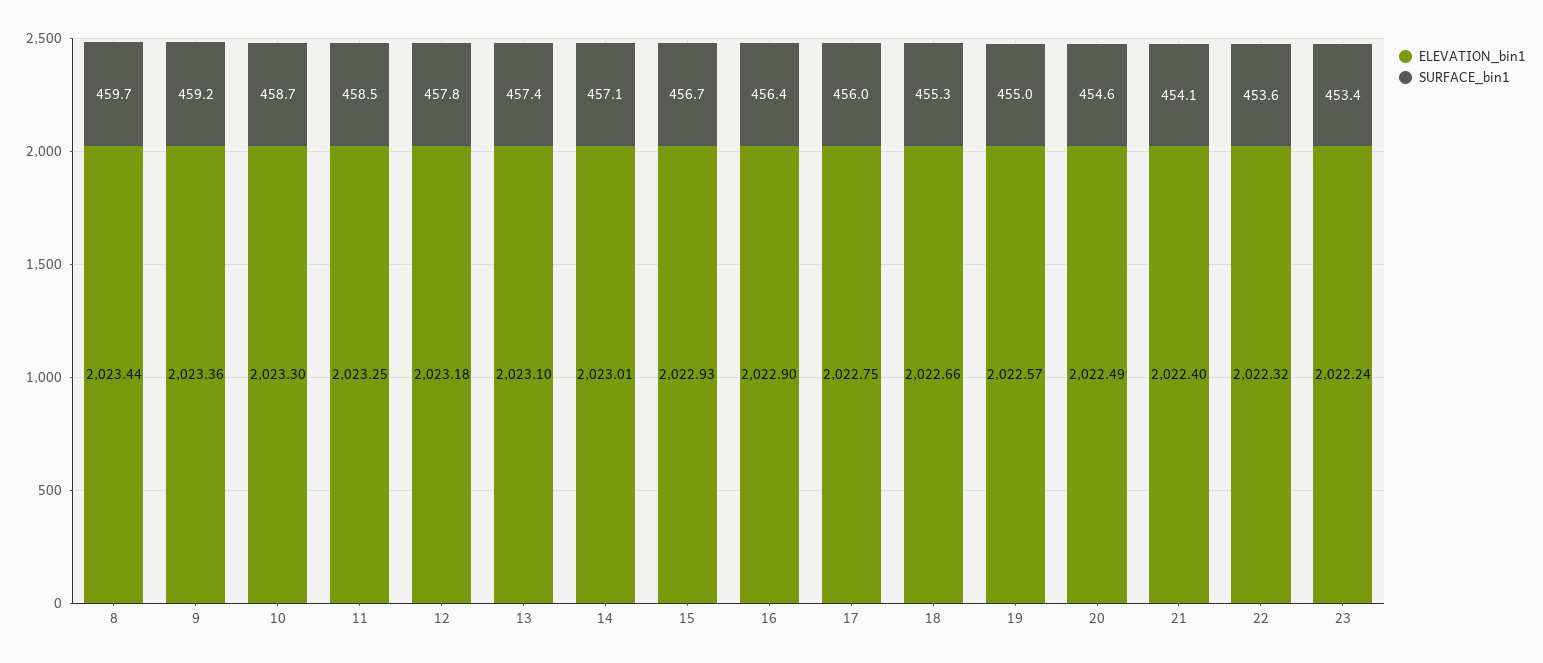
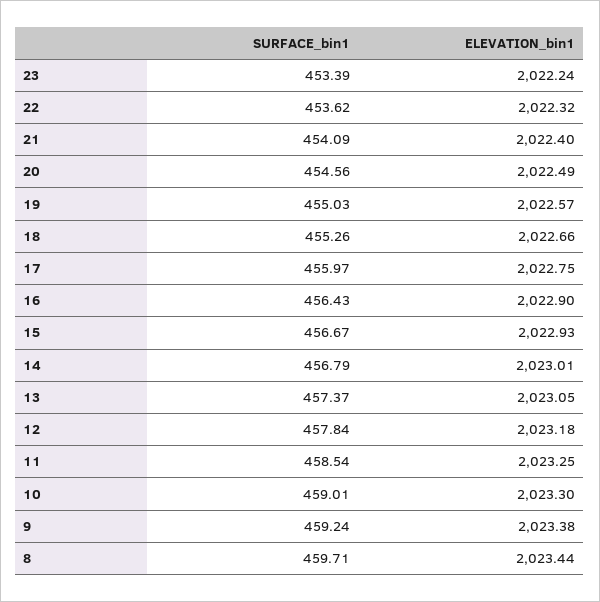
ELEVATION_bin1, 9: 2023.36 -> 2023.38
SURFACE_bin1, 10: 458.7 -> 459.01
ELEVATION_bin1, 13: 2023.1 -> 2023.05
SURFACE_bin1, 14: 457.1 -> 456.79

